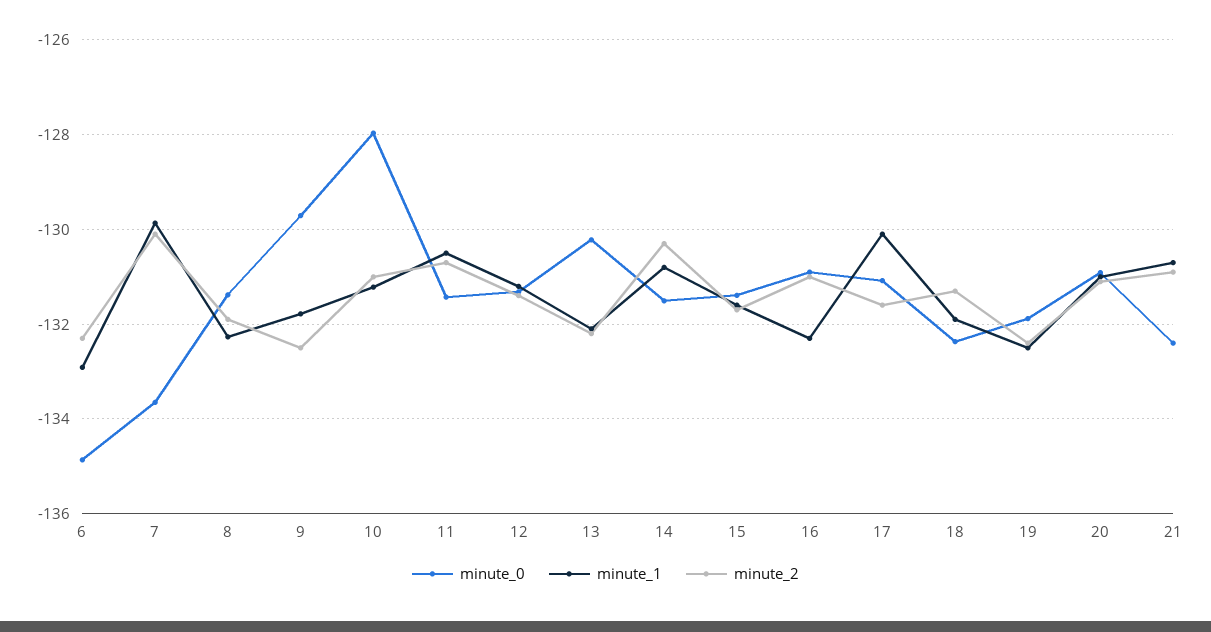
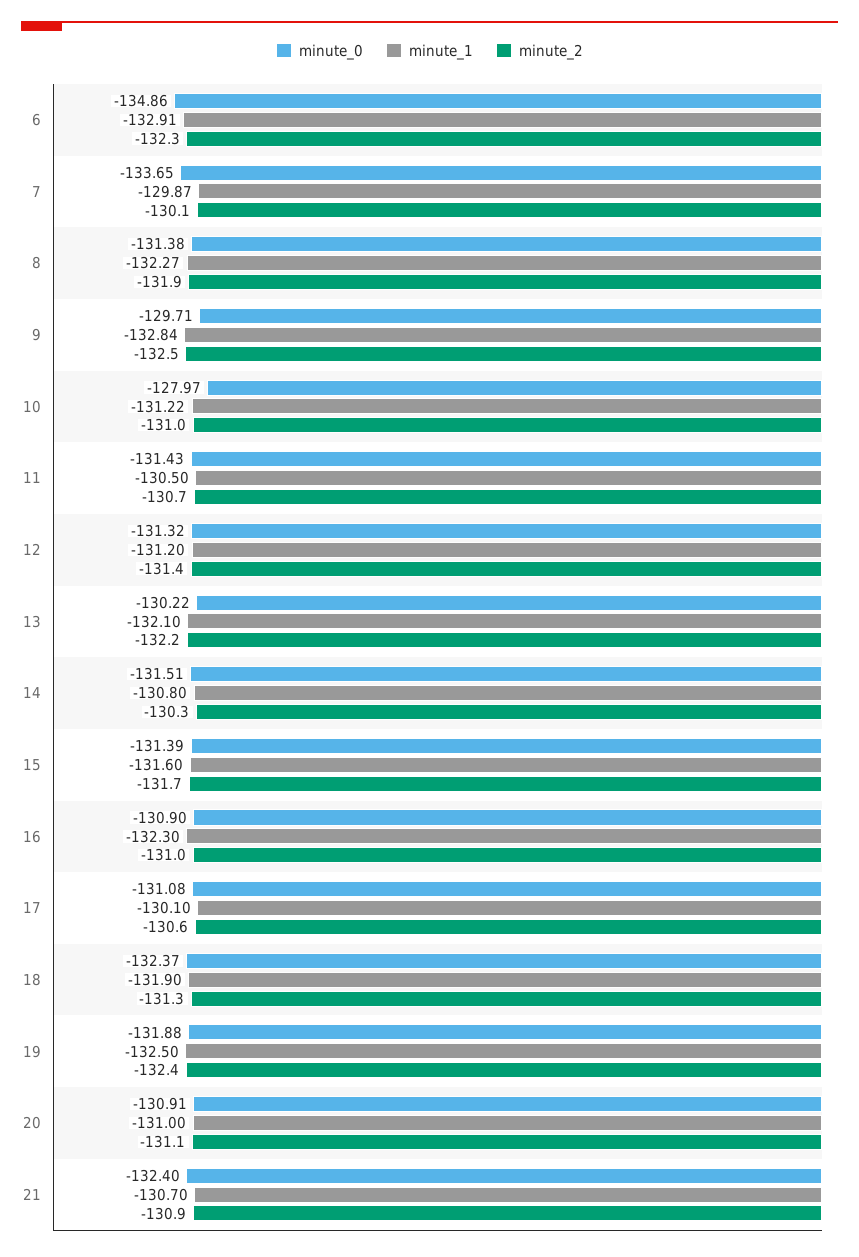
minute_1, 9: -131.8 -> -132.84
minute_2, 17: -131.6 -> -130.6

